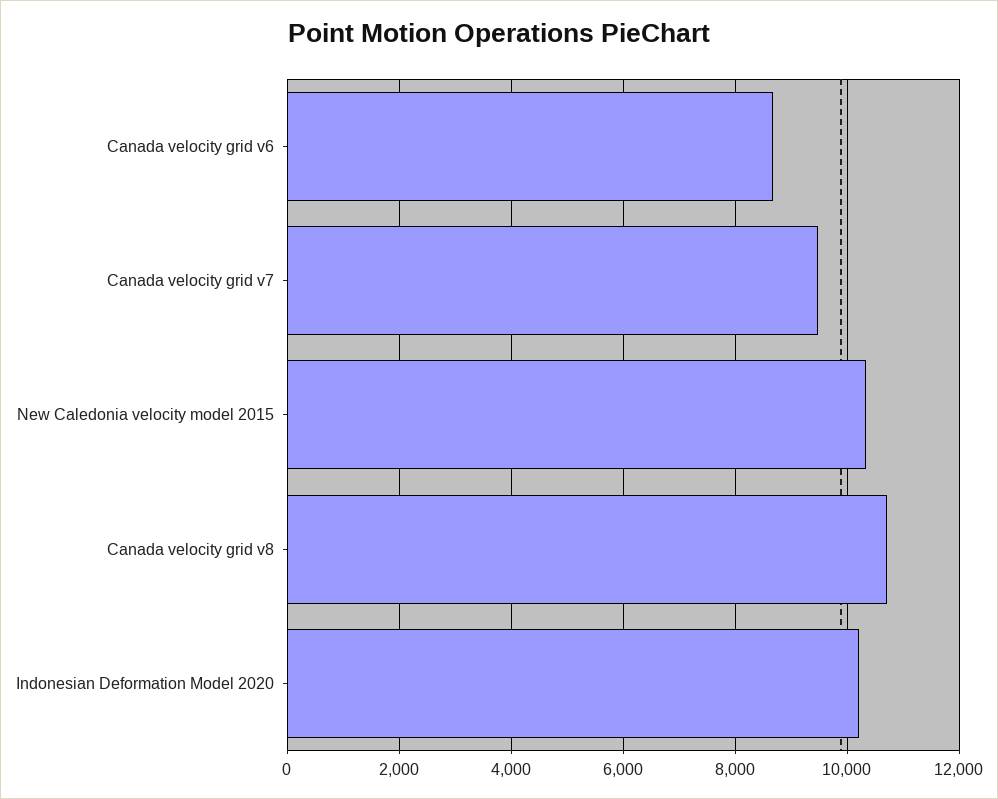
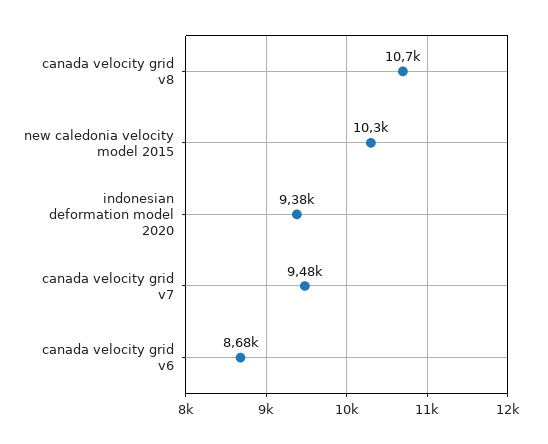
Indonesian Deformation Model 2020: 10200 -> 9380

